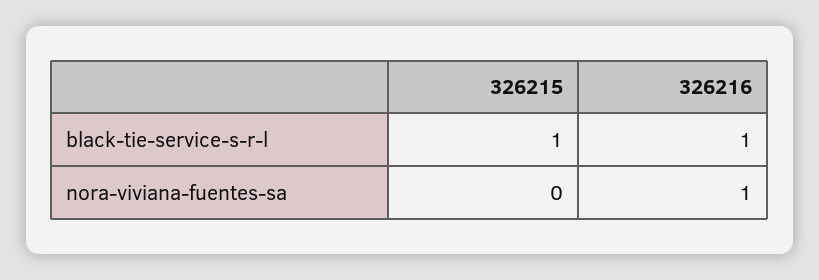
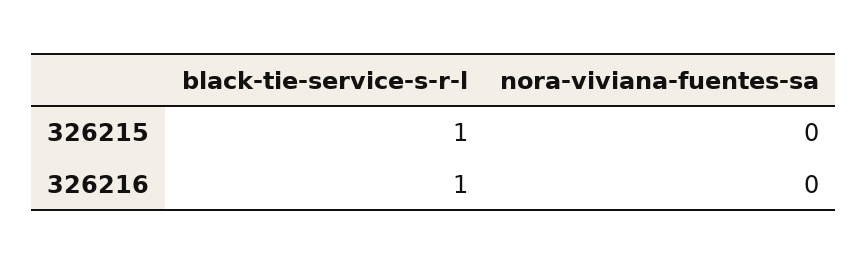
326216, nora-viviana-fuentes-sa: 1 -> 0

